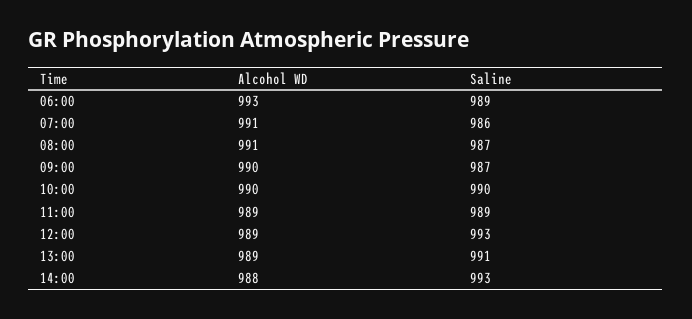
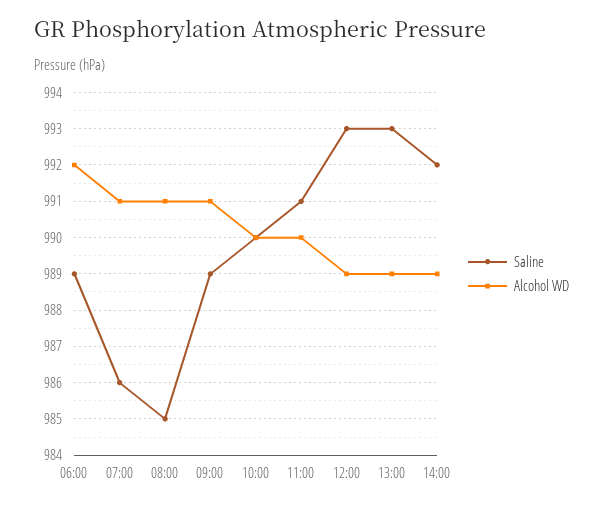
Alcohol WD, 06:00: 993 -> 992
Saline, 08:00: 987 -> 985
Alcohol WD, 09:00: 990 -> 991
Saline, 09:00: 987 -> 989
Alcohol WD, 11:00: 989 -> 990
Saline, 11:00: 989 -> 991
Saline, 13:00: 991 -> 993
Alcohol WD, 14:00: 988 -> 989
Saline, 14:00: 993 -> 992

